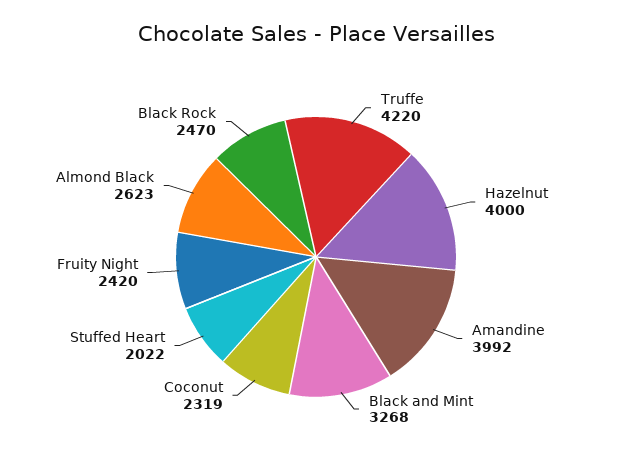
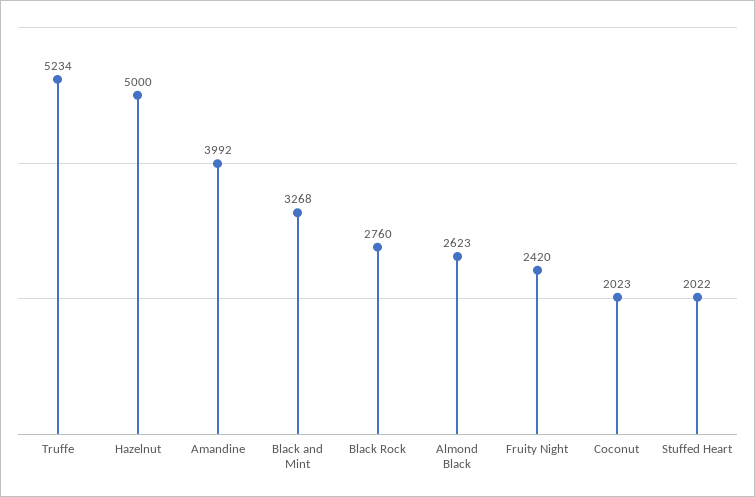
Truffe: 4220 -> 5234
Hazelnut: 4000 -> 5000
Coconut: 2319 -> 2023
Black Rock: 2470 -> 2760

